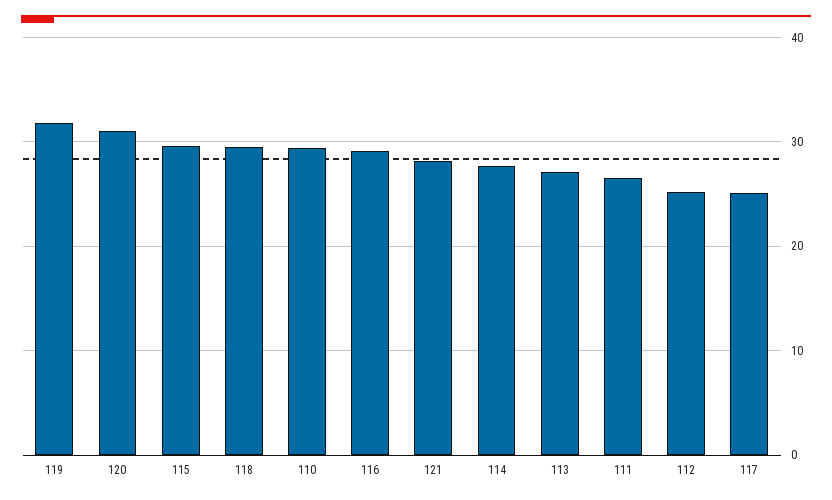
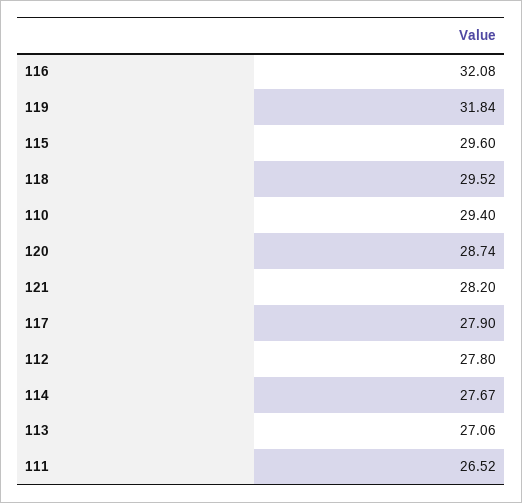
120: 31 -> 28.74
116: 29 -> 32.08
112: 25 -> 27.8
117: 25 -> 27.9

